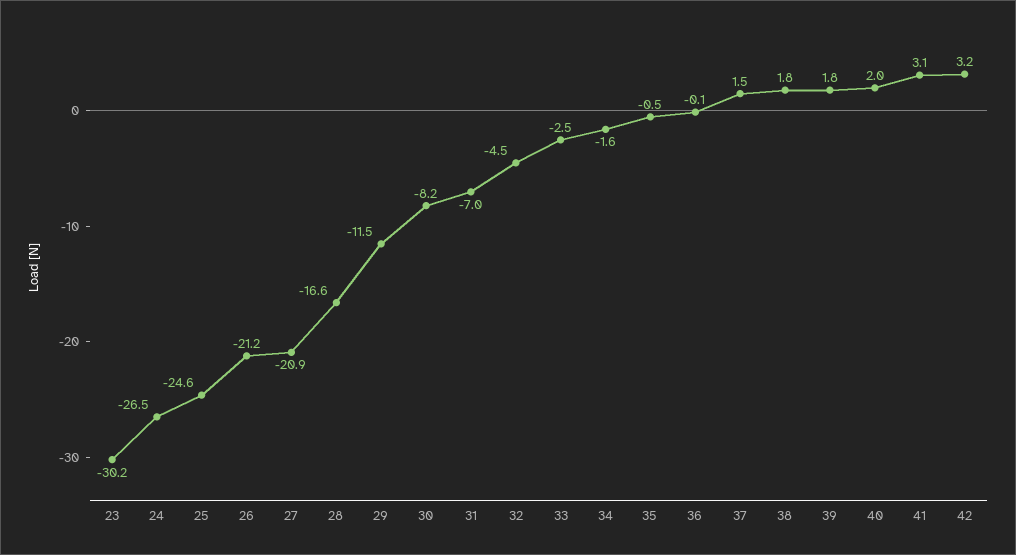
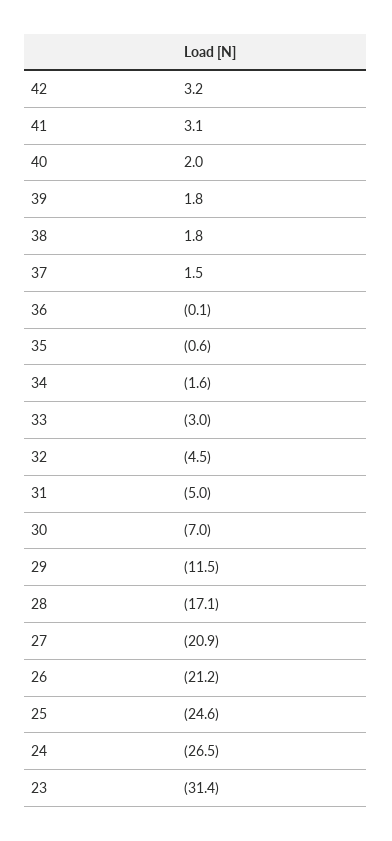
23: -30.2 -> -31.4
28: -16.6 -> -17.1
30: -8.2 -> -7
31: -7 -> -5
33: -2.5 -> -3
35: -0.5 -> -0.6

